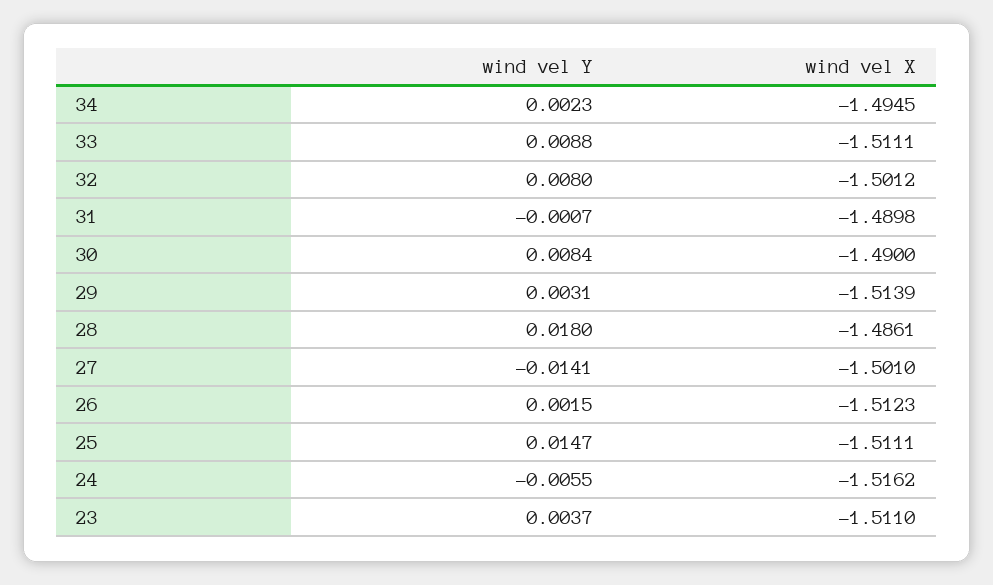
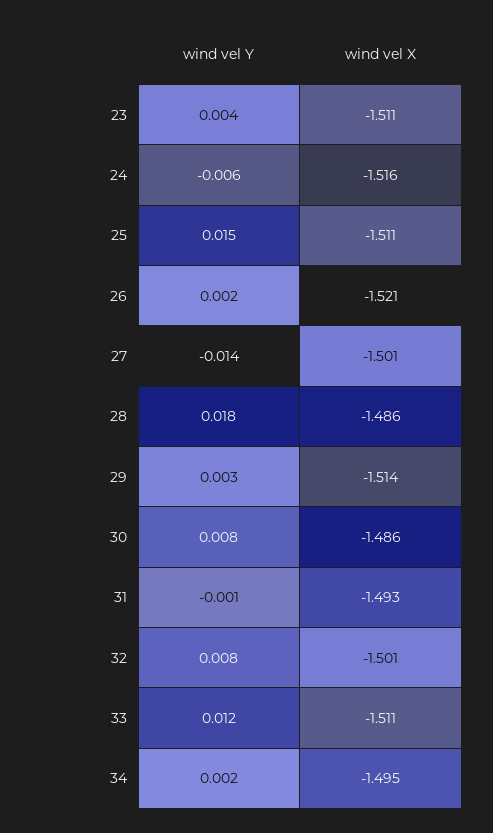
wind vel Y, 33: 0.0088 -> 0.012
wind vel X, 31: -1.4898 -> -1.493
wind vel X, 30: -1.49 -> -1.486
wind vel X, 26: -1.5123 -> -1.521

